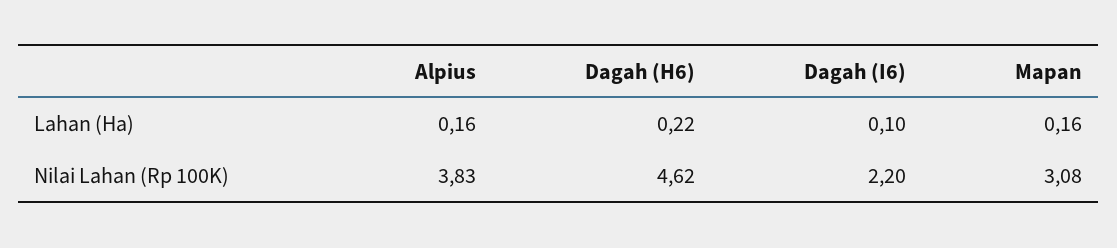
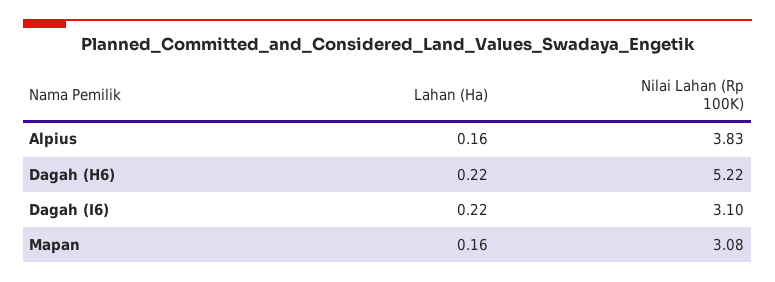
Dagah (I6), Lahan (Ha): 0.1 -> 0.22
Dagah (H6), Nilai Lahan (Rp 100K): 4.62 -> 5.22
Dagah (I6), Nilai Lahan (Rp 100K): 2.2 -> 3.1

